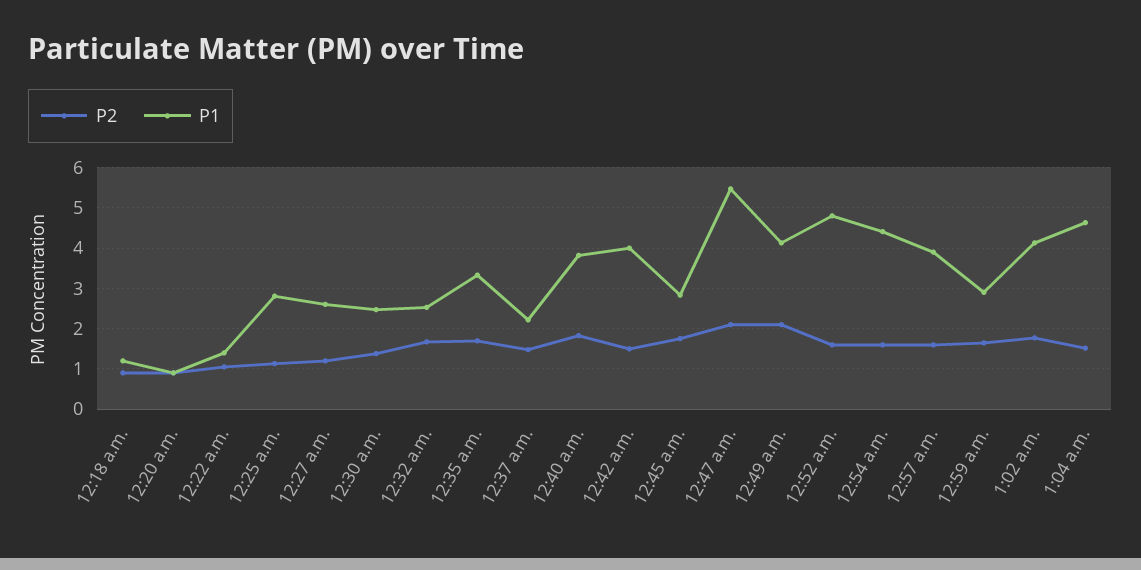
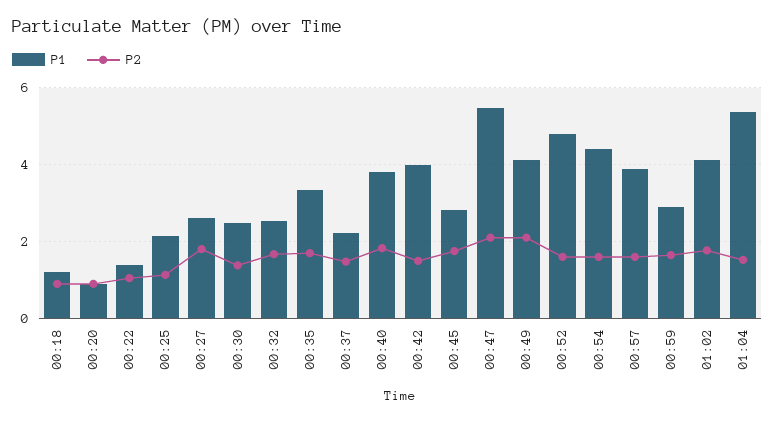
P1, 12:25 a.m.: 2.8 -> 2.2
P2, 12:27 a.m.: 1.2 -> 1.8
P1, 1:04 a.m.: 4.6 -> 5.4

